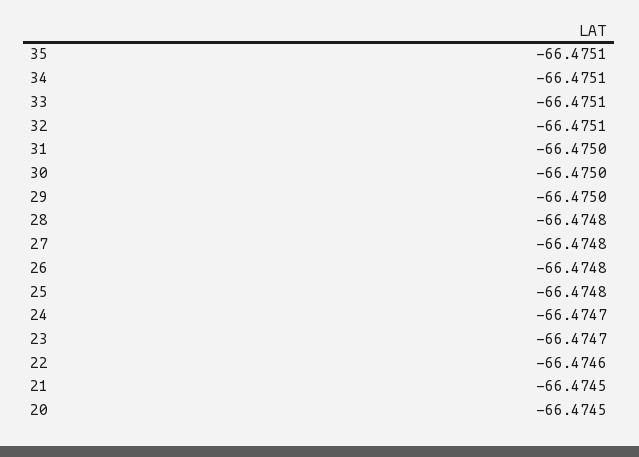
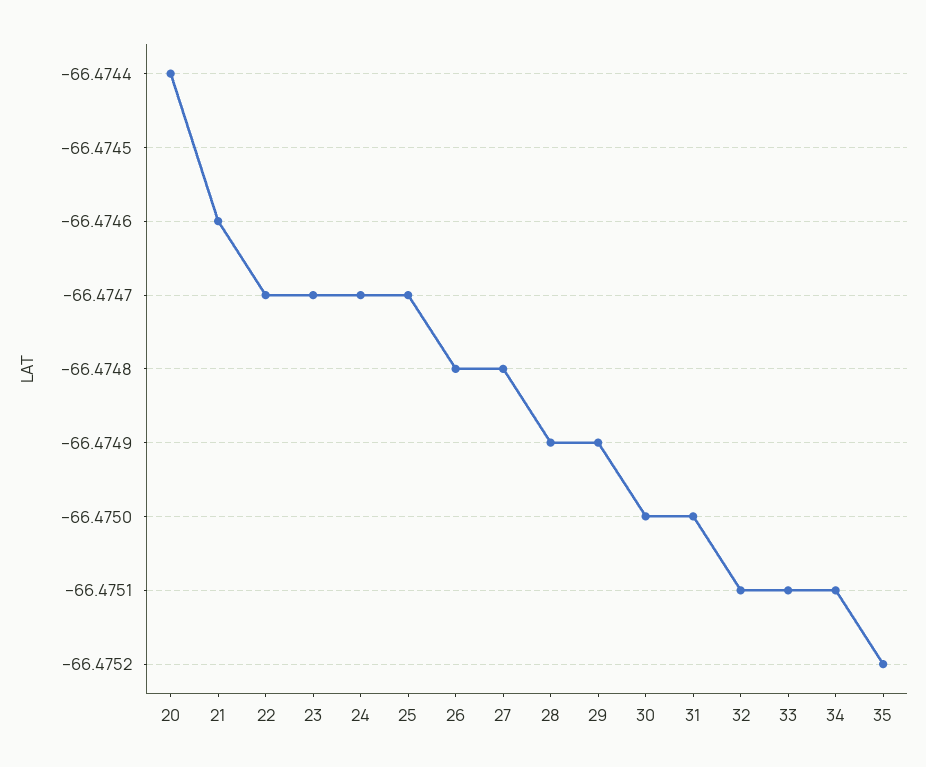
35: -66.4751 -> -66.4752
29: -66.475 -> -66.4749
28: -66.4748 -> -66.4749
25: -66.4748 -> -66.4747
22: -66.4746 -> -66.4747
21: -66.4745 -> -66.4746
20: -66.4745 -> -66.4744

